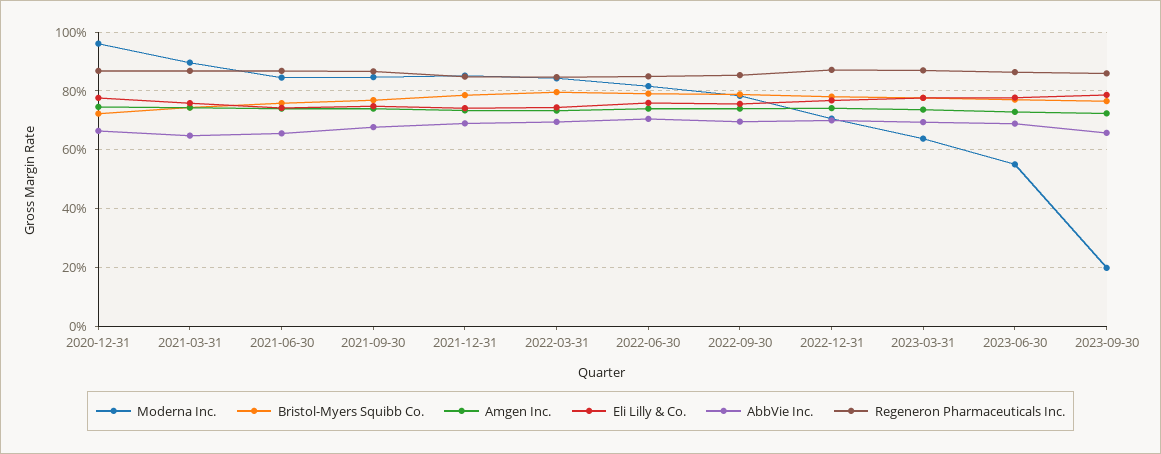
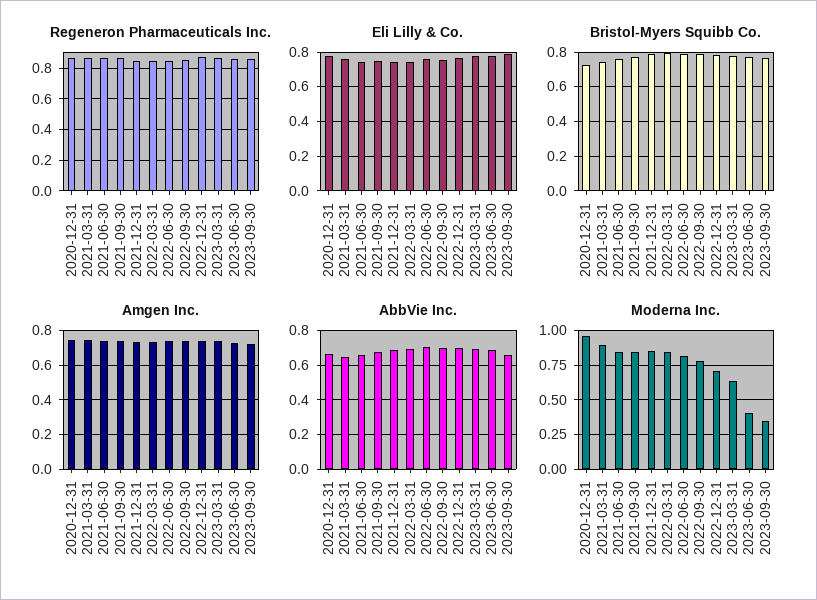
Moderna Inc., 2023-06-30: 0.55 -> 0.4
Moderna Inc., 2023-09-30: 0.2 -> 0.35

